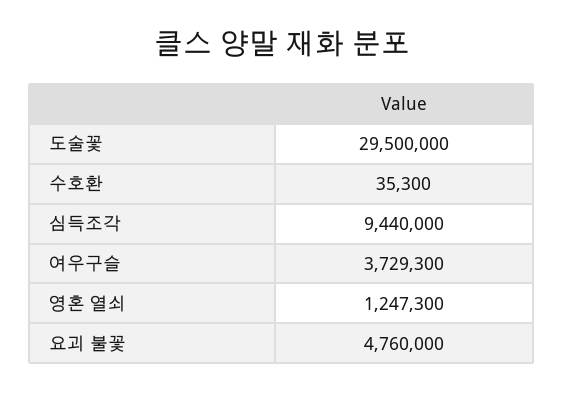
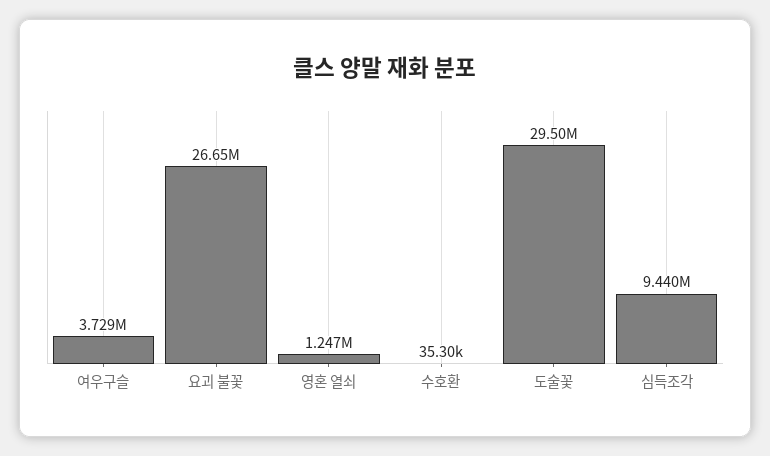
요괴 불꽃: 4760000 -> 26650000

